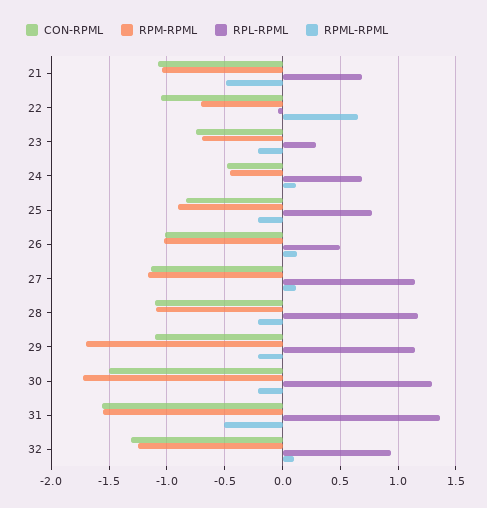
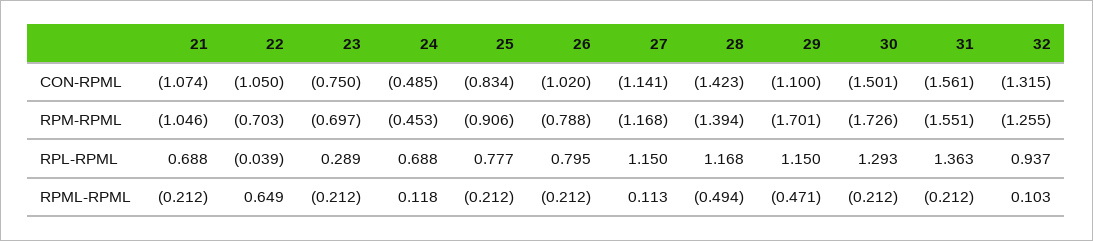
RPML-RPML, 21: -0.5 -> -0.212
RPM-RPML, 26: -1 -> -0.788
RPL-RPML, 26: 0.5 -> 0.795
RPML-RPML, 26: 0.1 -> -0.212
CON-RPML, 28: -1.1 -> -1.423
RPM-RPML, 28: -1.1 -> -1.394
RPML-RPML, 28: -0.2 -> -0.494
RPML-RPML, 29: -0.2 -> -0.471
RPML-RPML, 31: -0.5 -> -0.212

